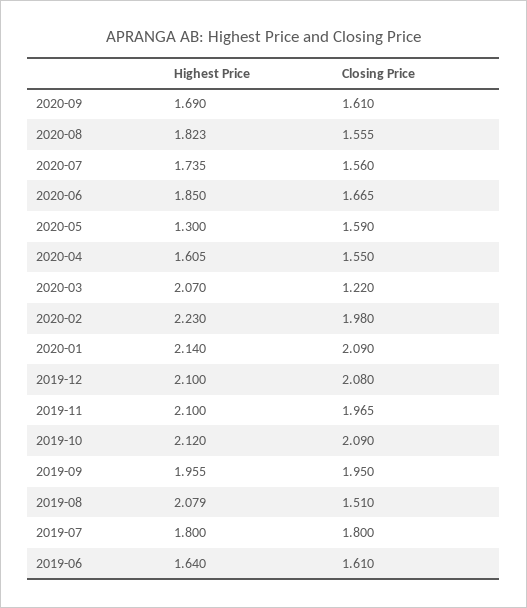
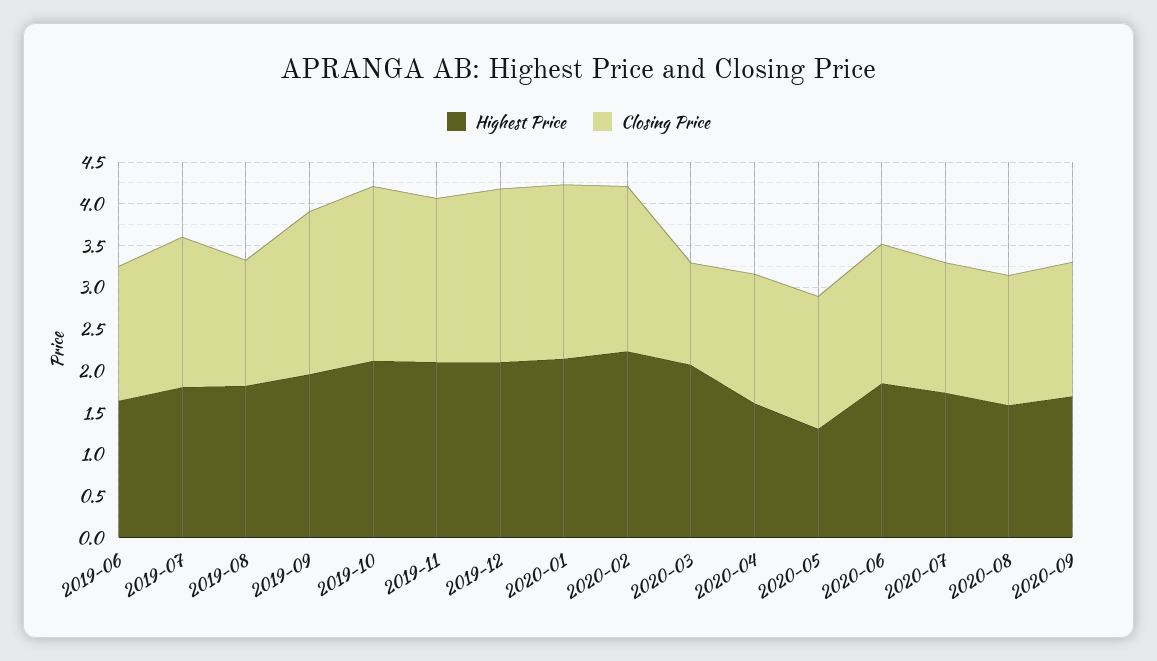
Highest Price, 2020-08: 1.823 -> 1.6
Highest Price, 2019-08: 2.079 -> 1.8

